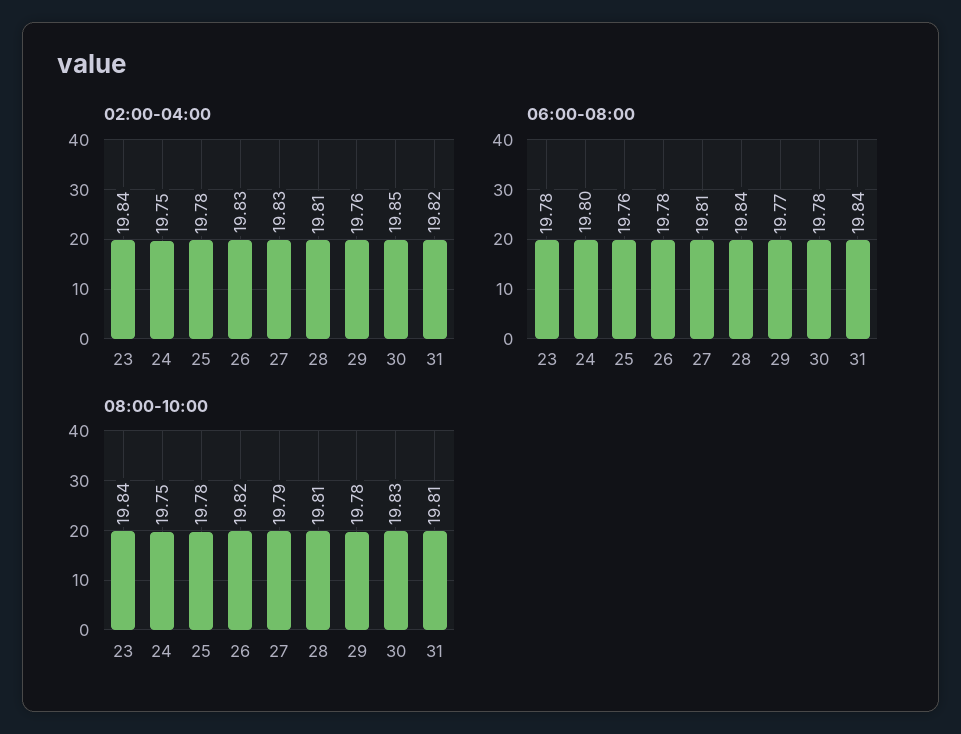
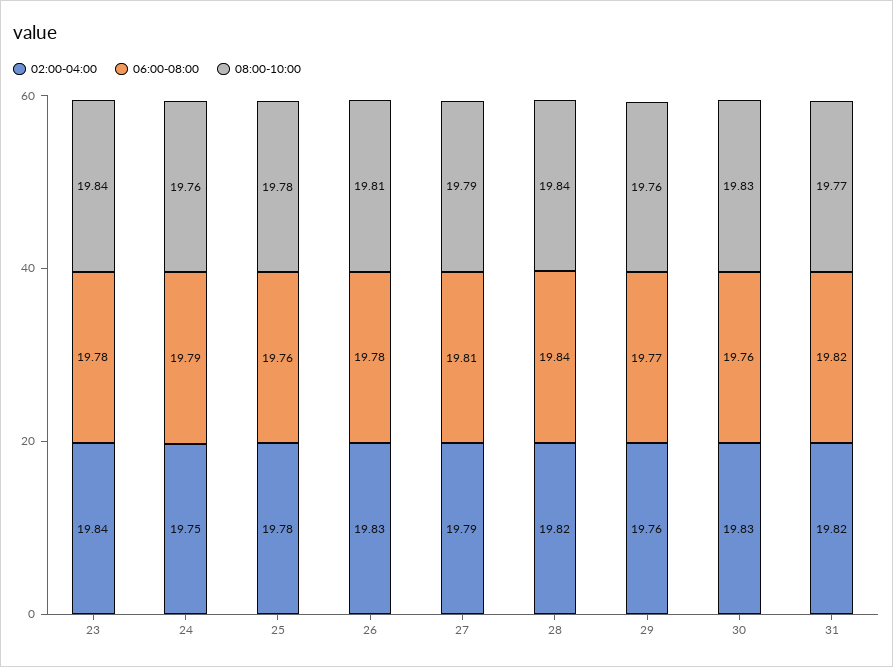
02:00-04:00, 27: 19.83 -> 19.79
02:00-04:00, 28: 19.81 -> 19.82
02:00-04:00, 30: 19.85 -> 19.83
06:00-08:00, 24: 19.8 -> 19.79
06:00-08:00, 30: 19.78 -> 19.76
06:00-08:00, 31: 19.84 -> 19.82
08:00-10:00, 24: 19.75 -> 19.76
08:00-10:00, 26: 19.82 -> 19.81
08:00-10:00, 28: 19.81 -> 19.84
08:00-10:00, 29: 19.78 -> 19.76
08:00-10:00, 31: 19.81 -> 19.77

